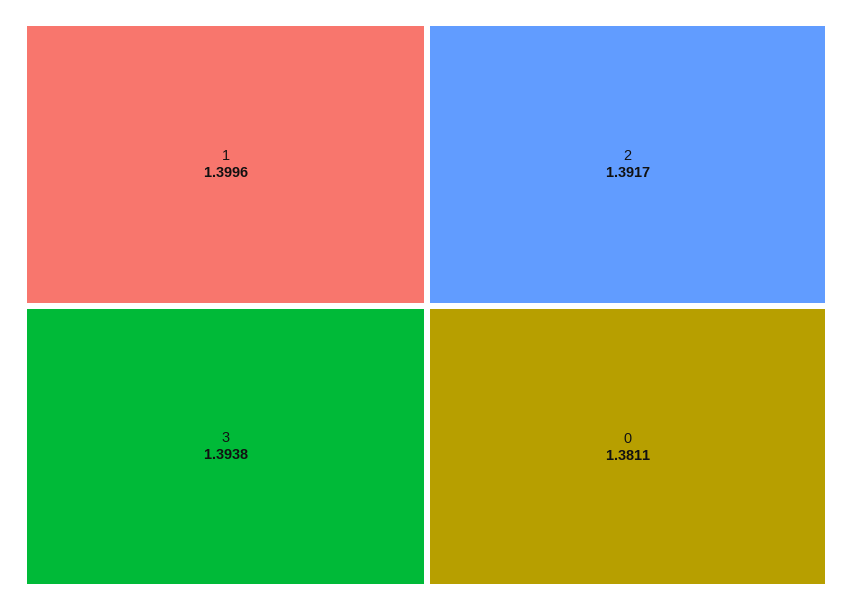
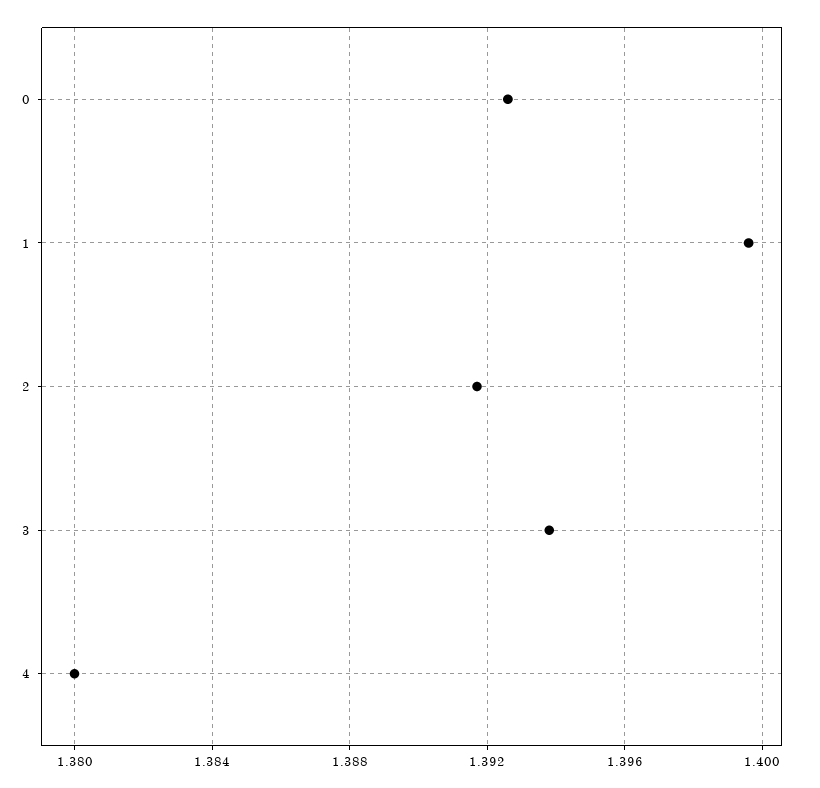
0: 1.3811 -> 1.3925
4: none -> 1.38

